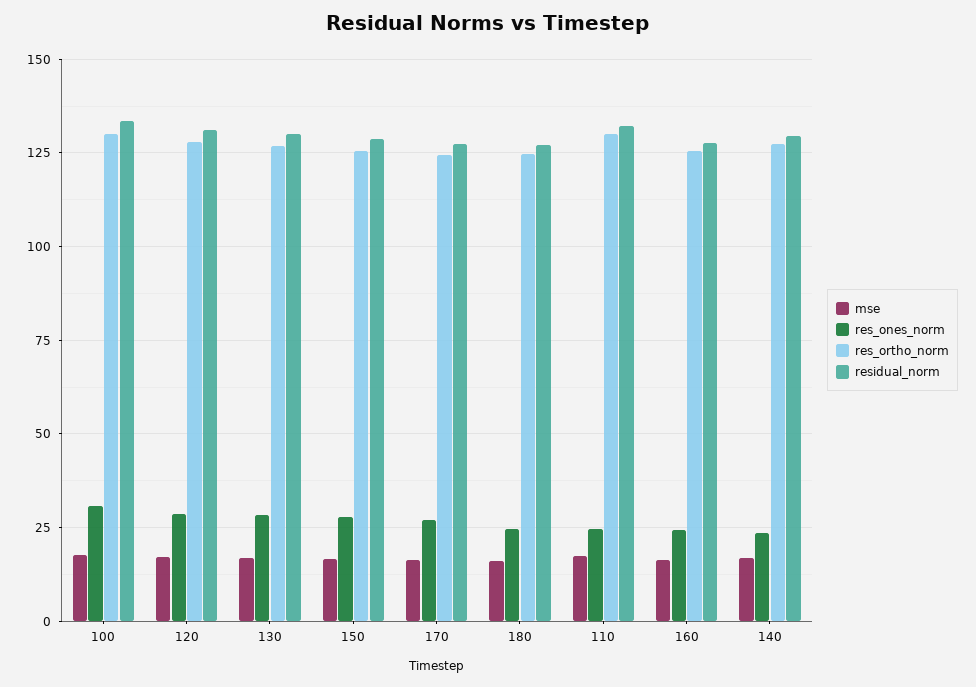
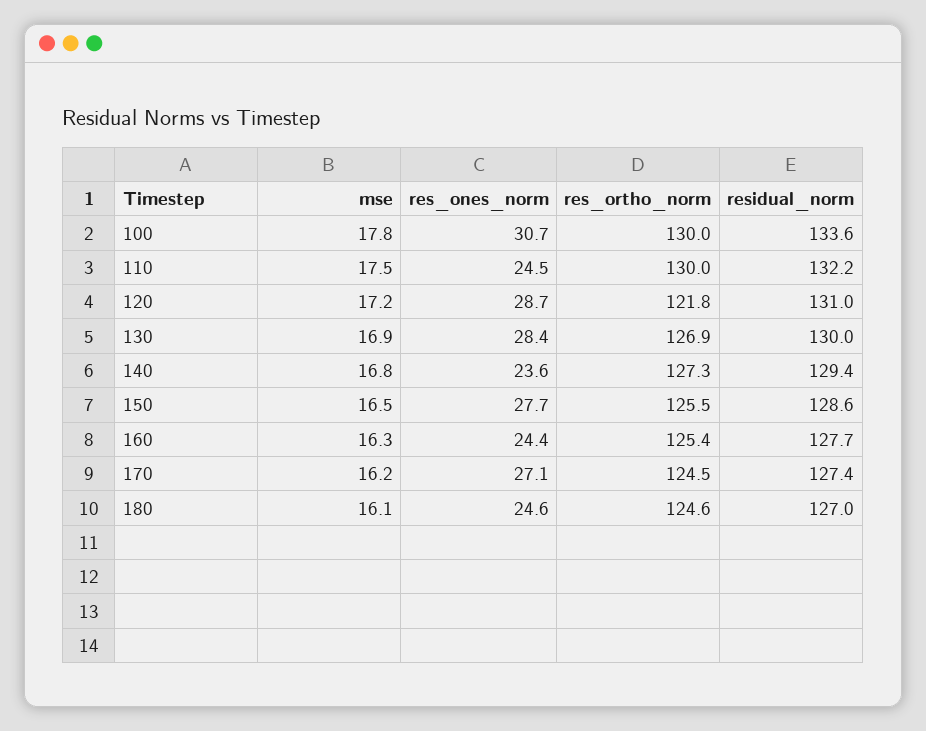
res_ortho_norm, 120: 127.5 -> 121.8

